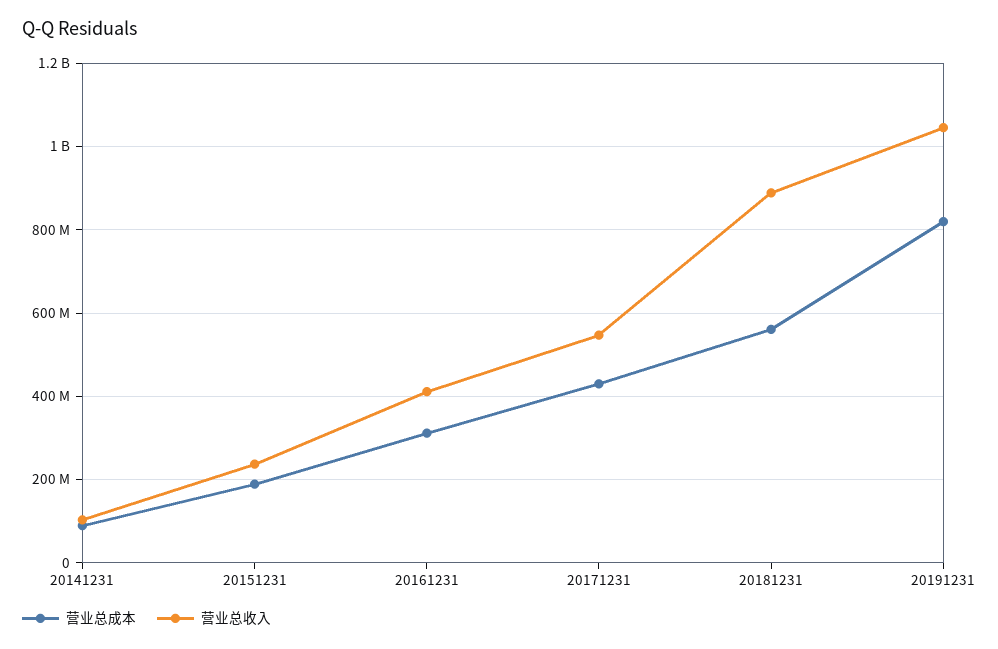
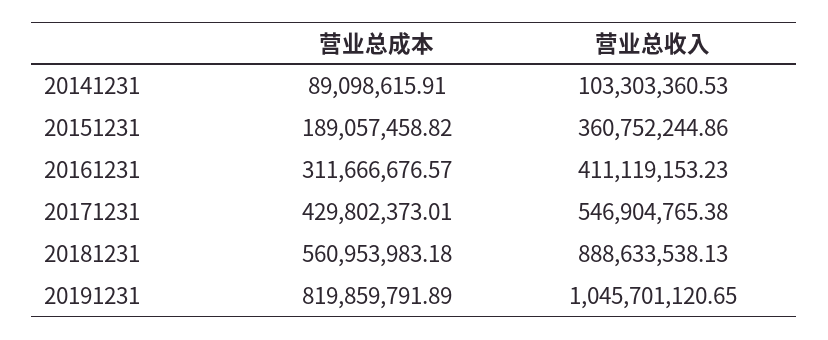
营业总收入, 20151231: 240000000 -> 360752244.86

